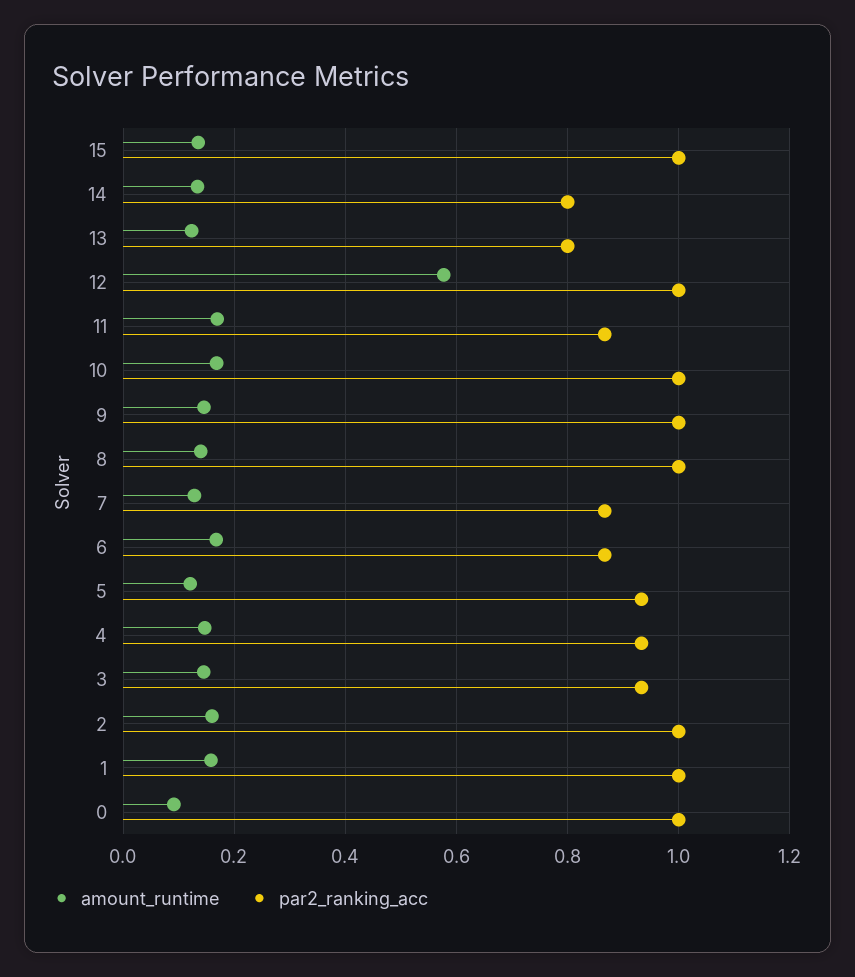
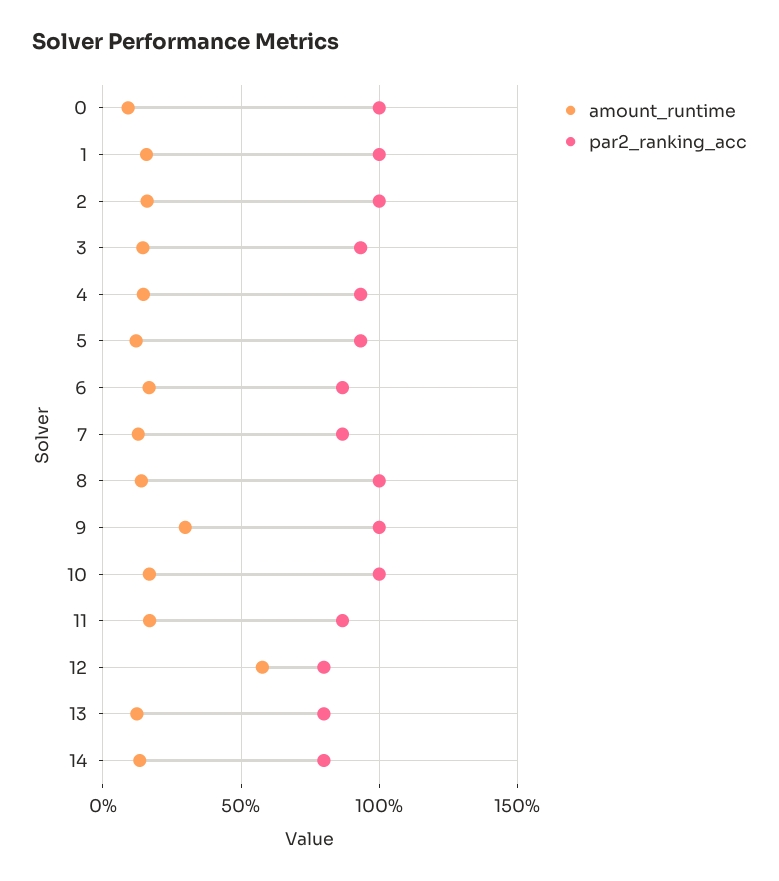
amount_runtime, 15: 0.14 -> none
par2_ranking_acc, 15: 1 -> none
par2_ranking_acc, 12: 1 -> 0.8
amount_runtime, 9: 0.14 -> 0.3

